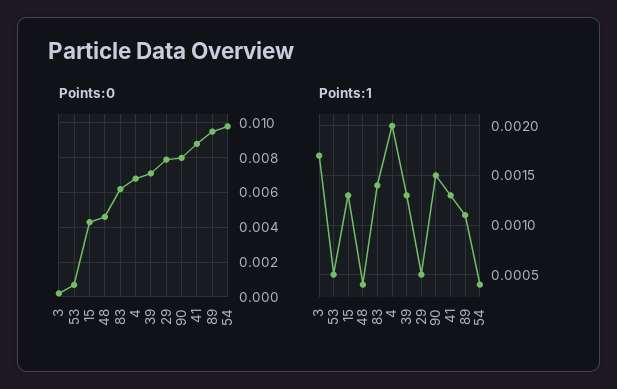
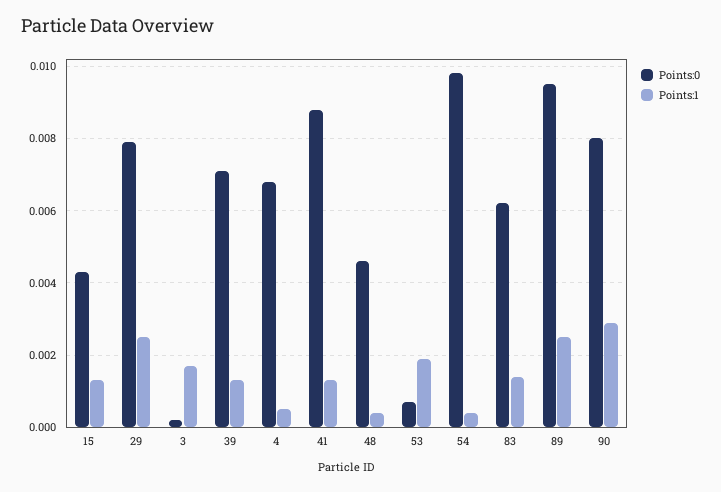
Points:1, 53: 0.0005 -> 0.002
Points:1, 4: 0.002 -> 0.0005
Points:1, 29: 0.0005 -> 0.0025
Points:1, 90: 0.0015 -> 0.003
Points:1, 89: 0.0011 -> 0.0025

